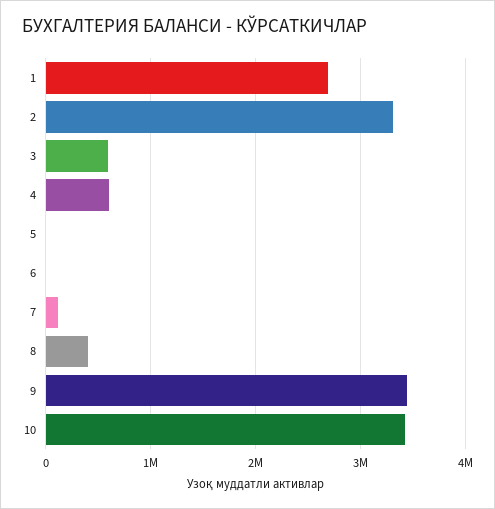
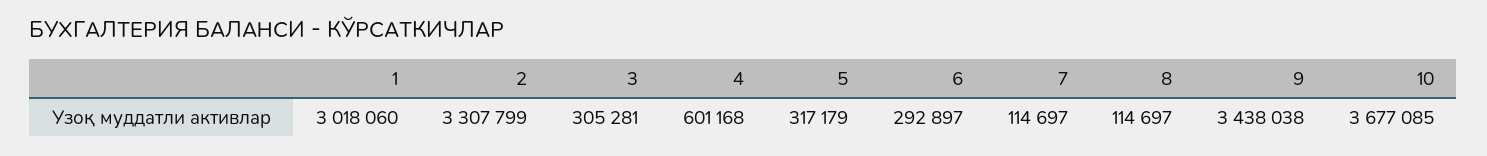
1: 2700000 -> 3018060
3: 600000 -> 305281
5: 0 -> 317179
6: 0 -> 292897
8: 400000 -> 114697
10: 3400000 -> 3677085

